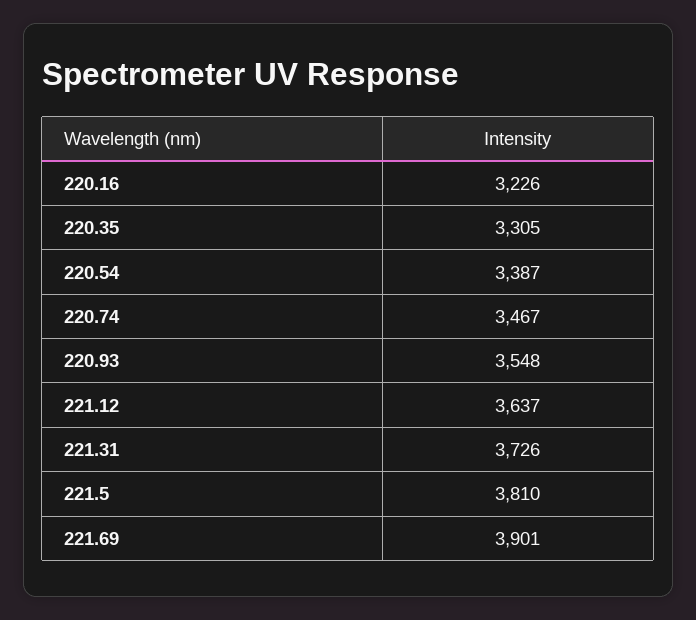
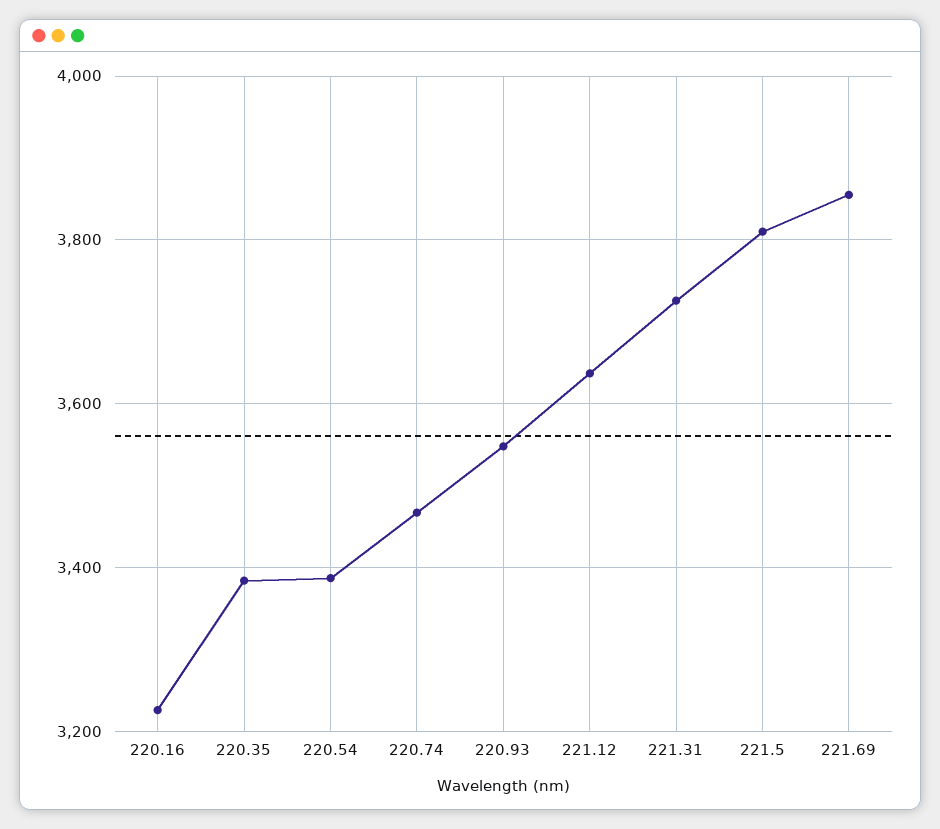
220.35: 3305 -> 3380
221.69: 3901 -> 3860

